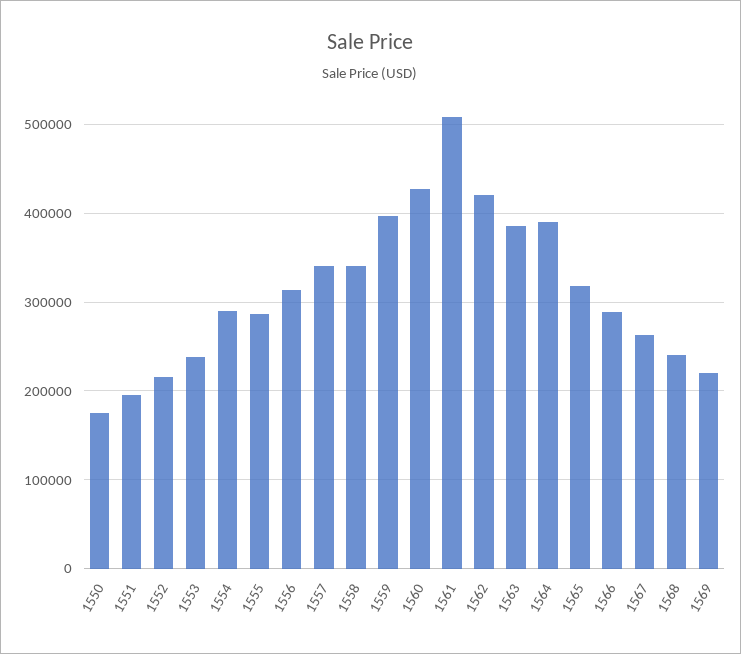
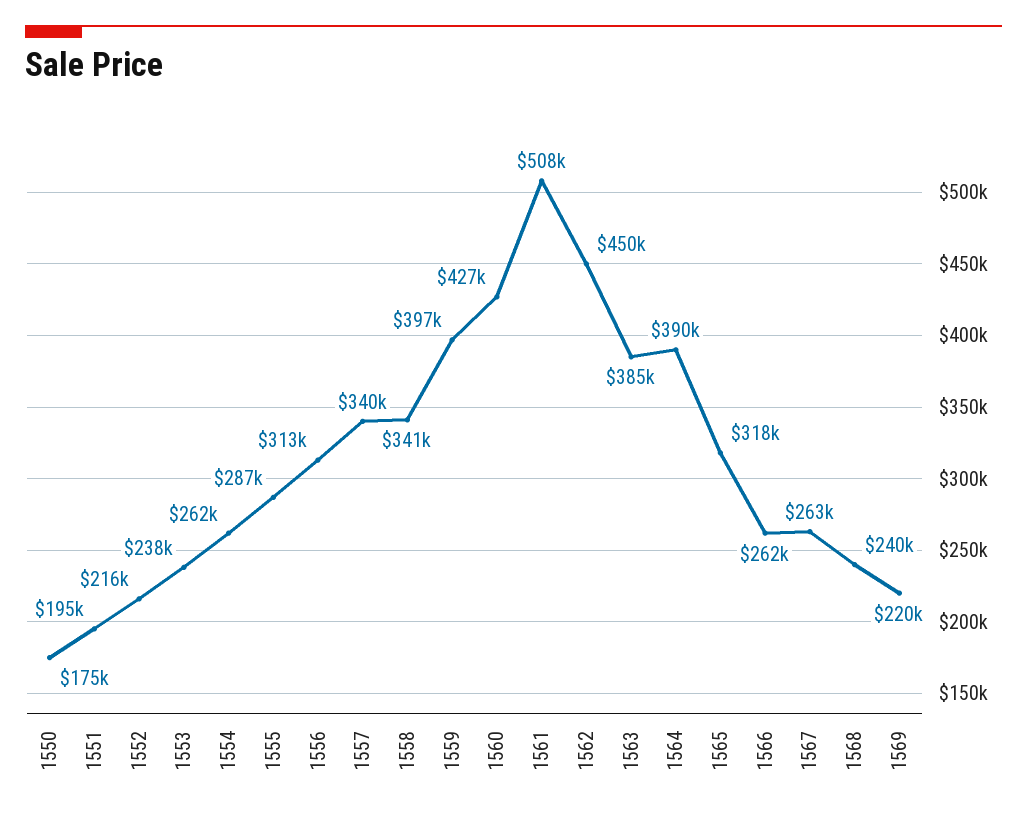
1554: 290000 -> 262000
1562: 420000 -> 450000
1566: 290000 -> 262000

